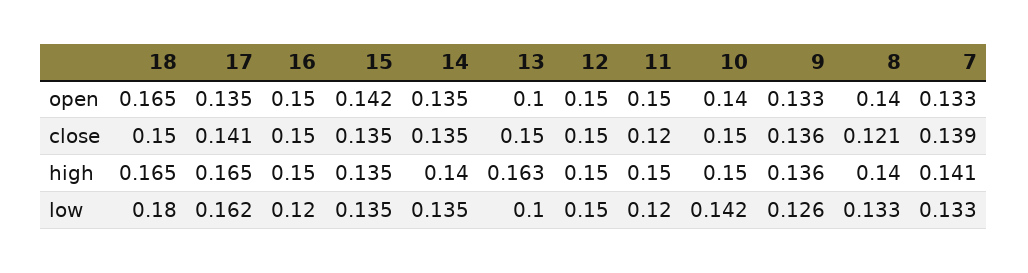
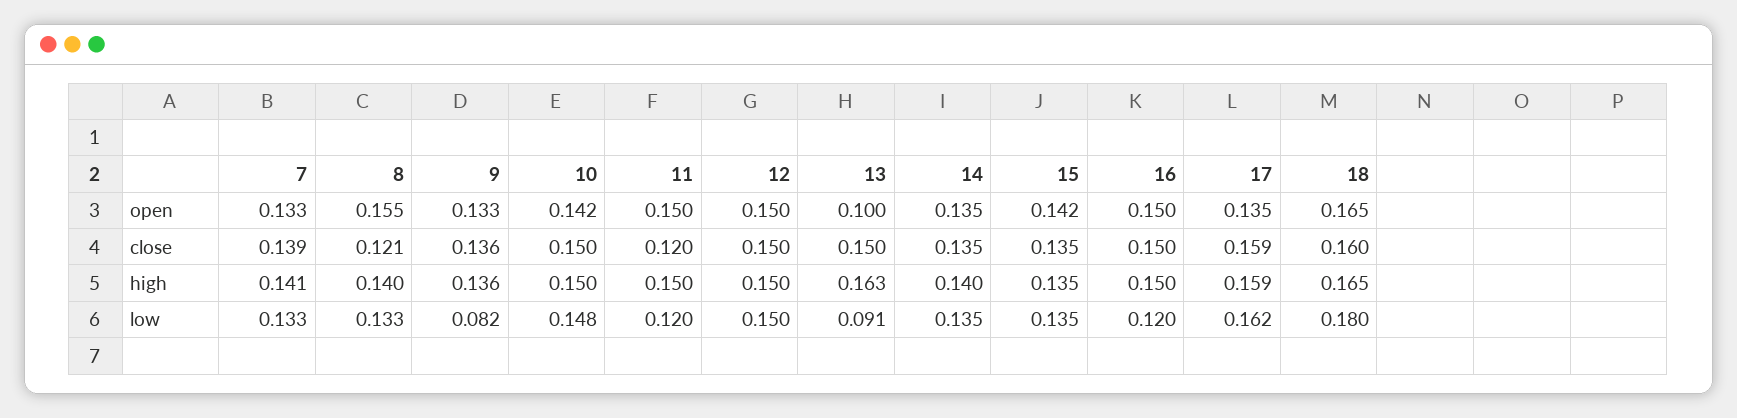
10, open: 0.14 -> 0.142
8, open: 0.14 -> 0.155
18, close: 0.15 -> 0.16
17, close: 0.141 -> 0.159
17, high: 0.165 -> 0.159
13, low: 0.1 -> 0.091
10, low: 0.142 -> 0.148
9, low: 0.126 -> 0.082

